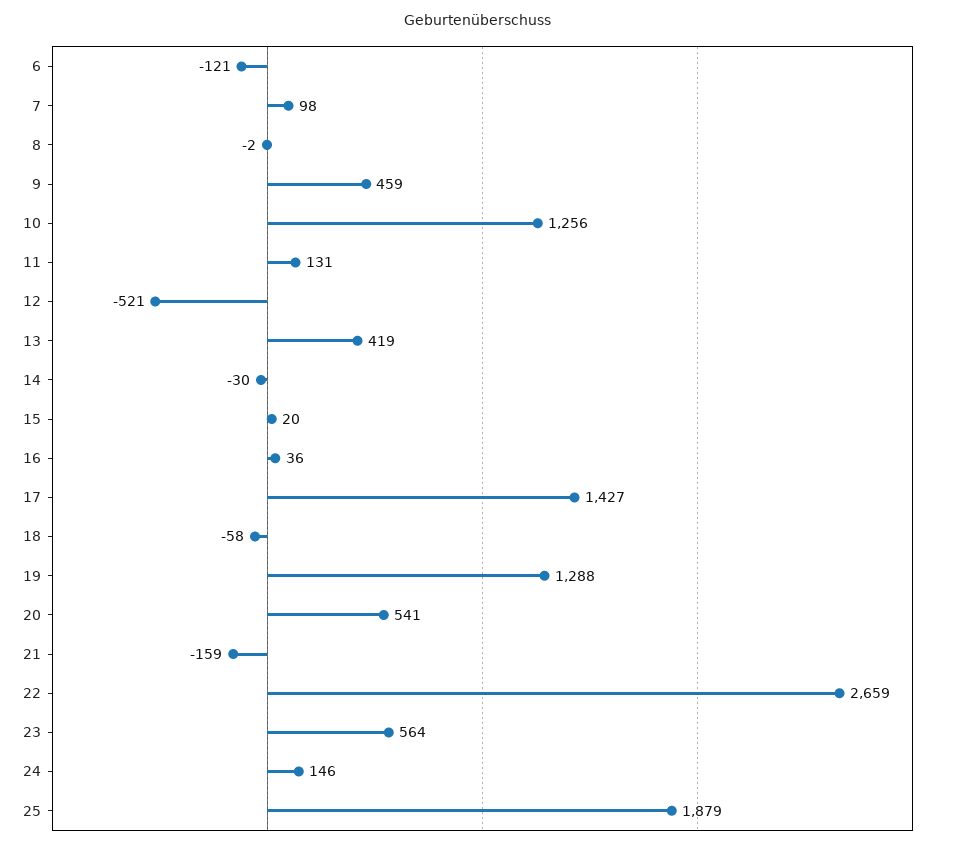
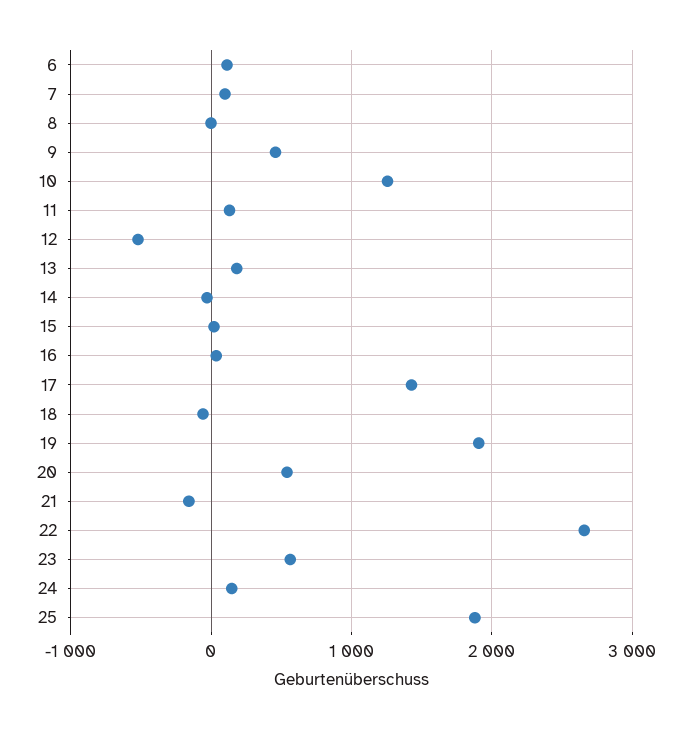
6: -121 -> 100
13: 419 -> 200
19: 1288 -> 1900

